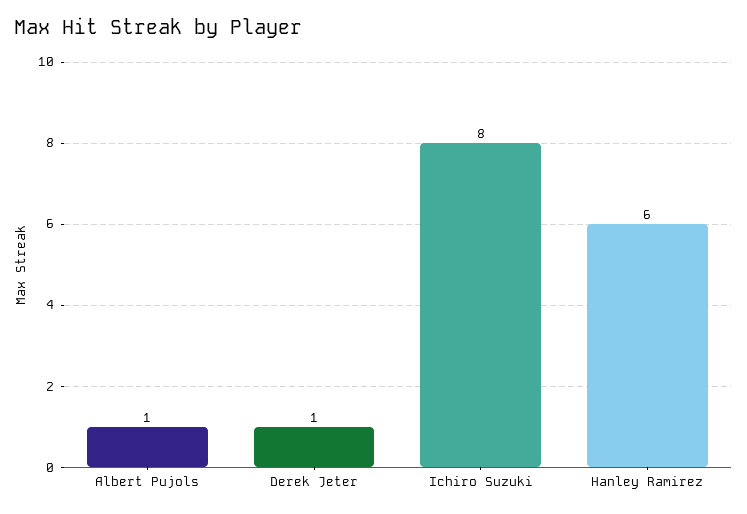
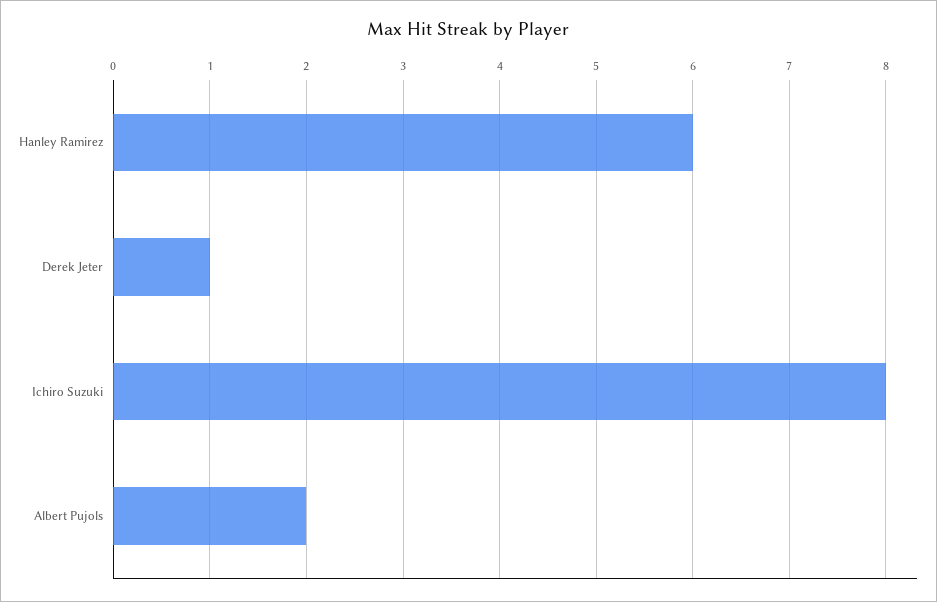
Albert Pujols: 1 -> 2

